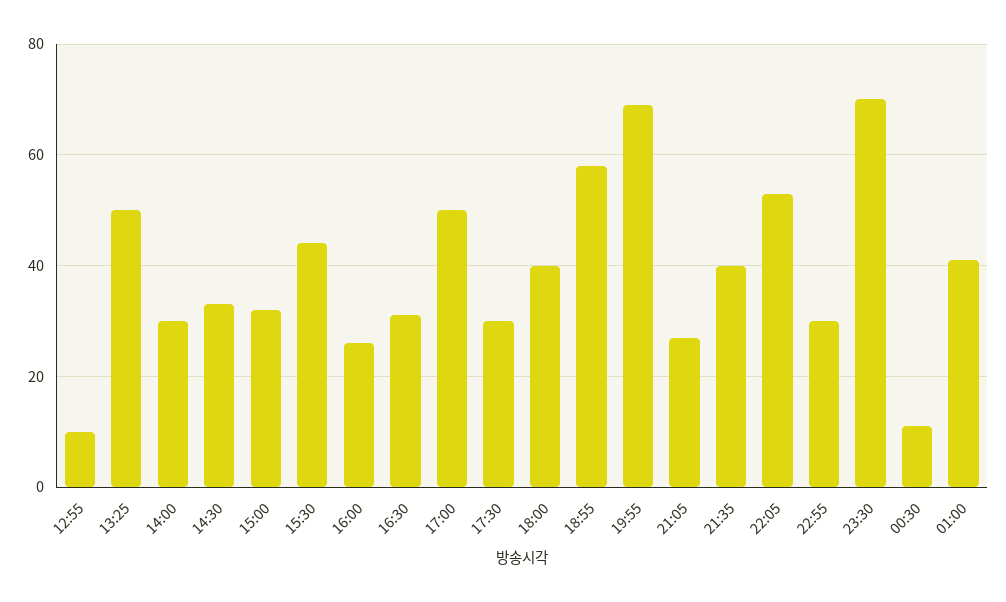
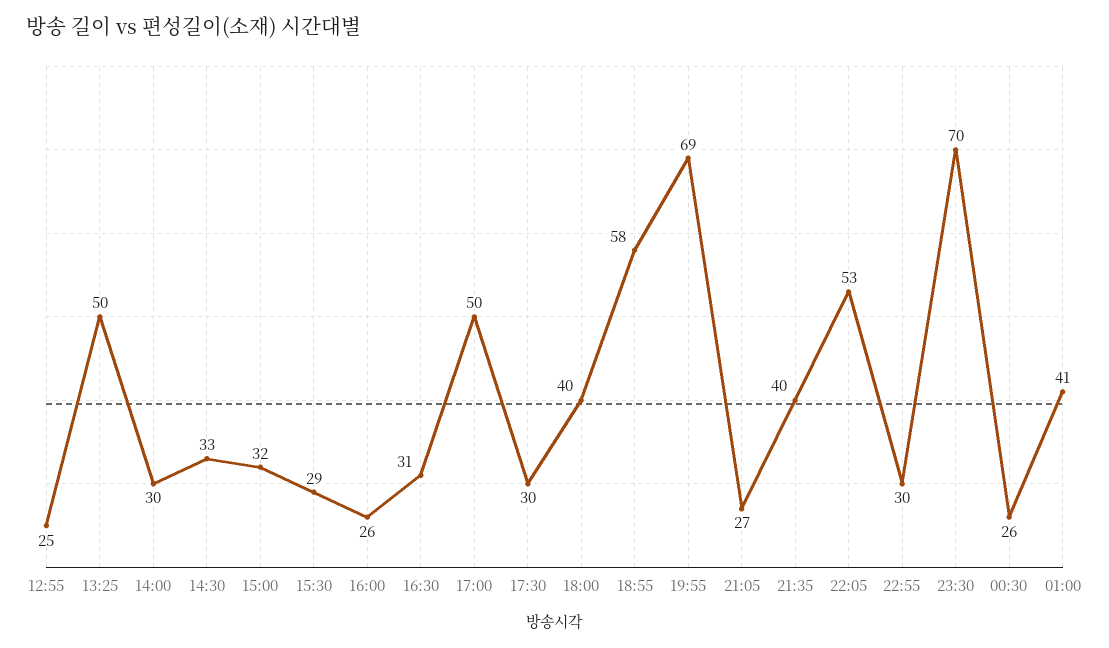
12:55: 10 -> 25
15:30: 45 -> 29
00:30: 10 -> 26

